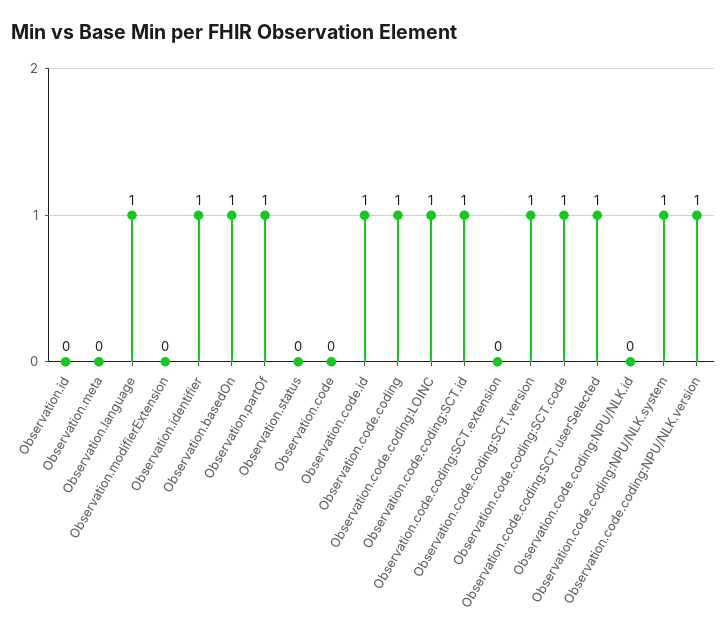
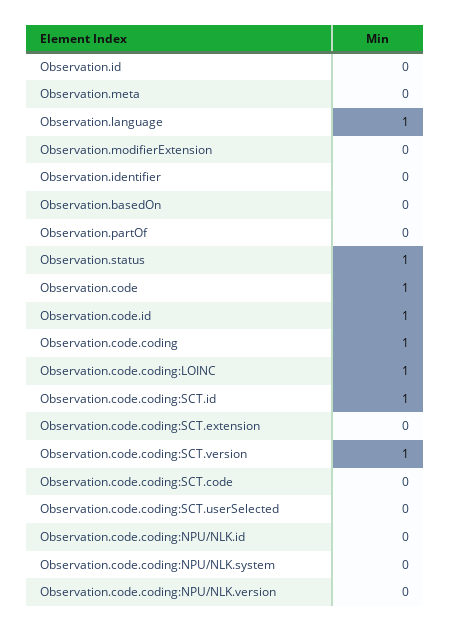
Observation.identifier: 1 -> 0
Observation.basedOn: 1 -> 0
Observation.partOf: 1 -> 0
Observation.status: 0 -> 1
Observation.code: 0 -> 1
Observation.code.coding:SCT.code: 1 -> 0
Observation.code.coding:SCT.userSelected: 1 -> 0
Observation.code.coding:NPU/NLK.system: 1 -> 0
Observation.code.coding:NPU/NLK.version: 1 -> 0

